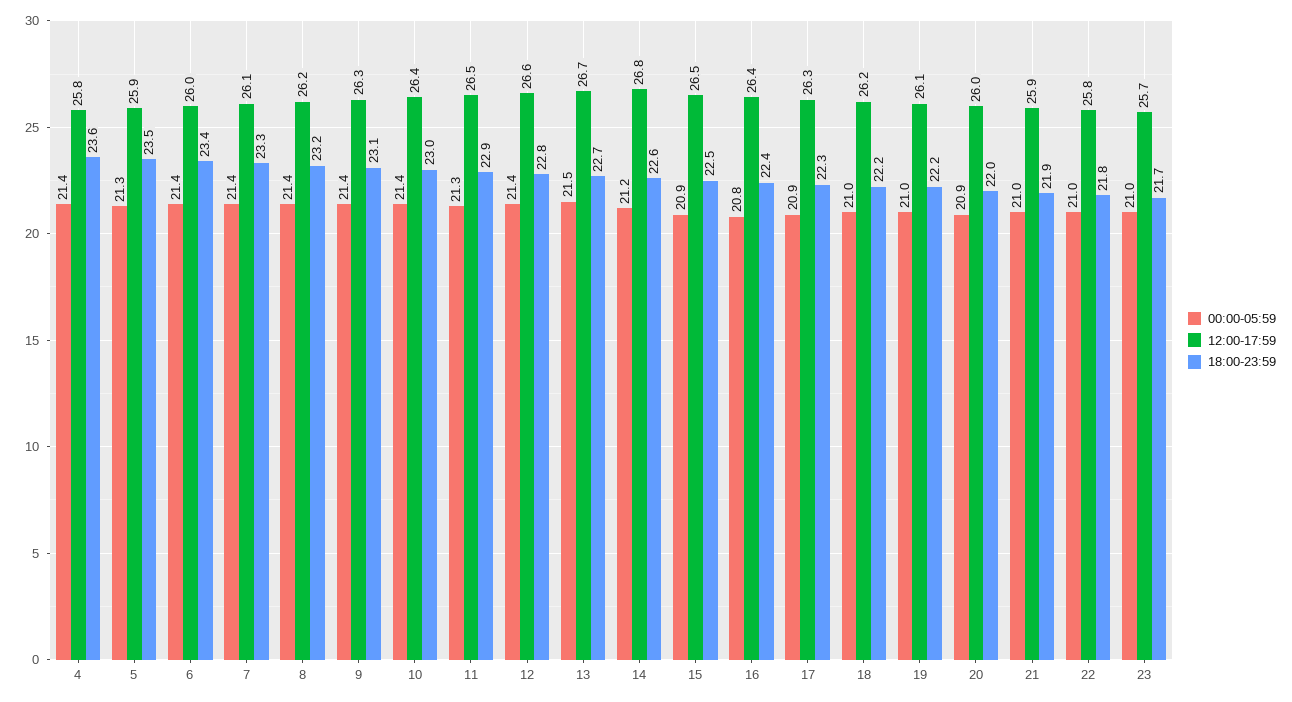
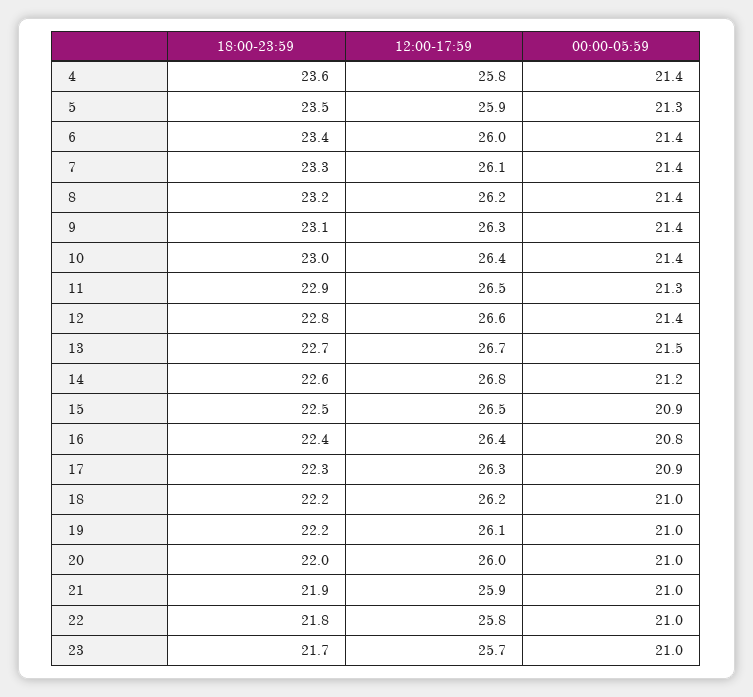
00:00-05:59, 20: 20.9 -> 21

